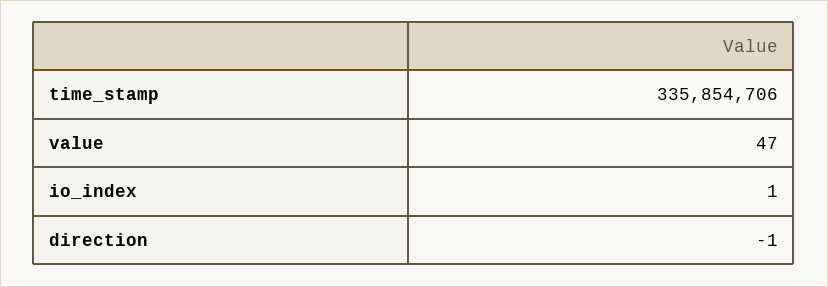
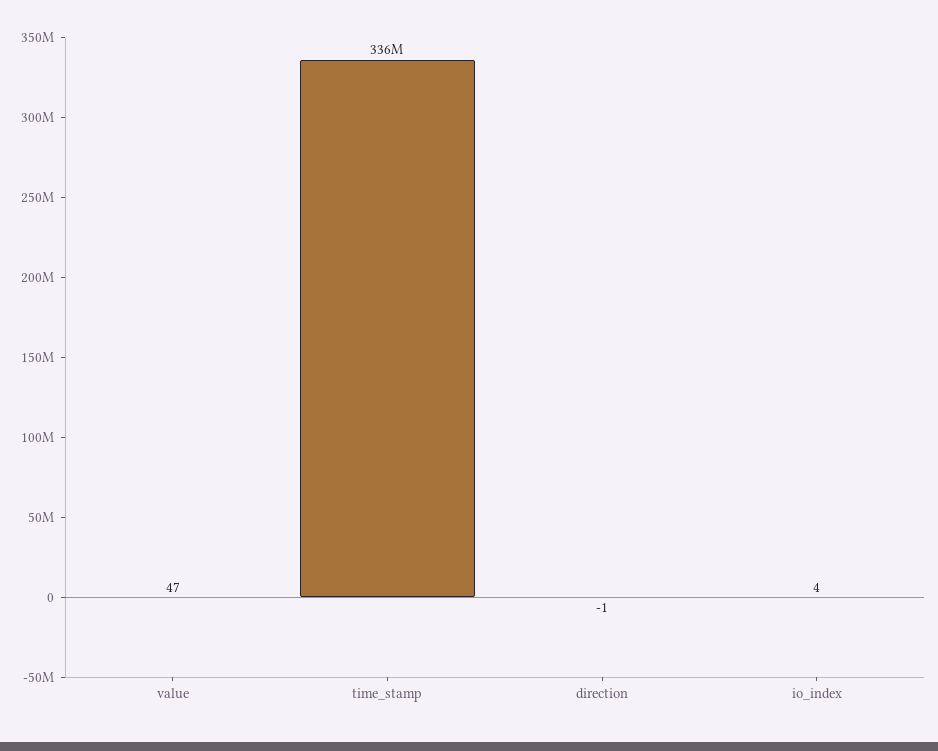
io_index: 1 -> 4

